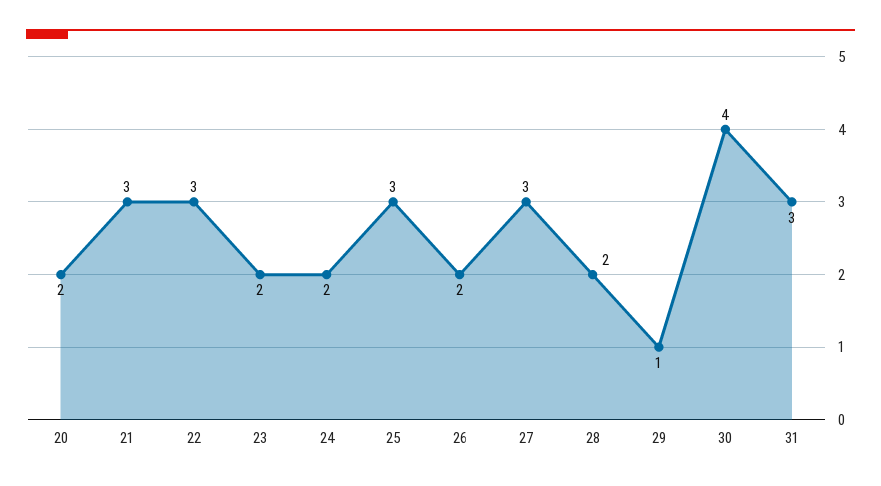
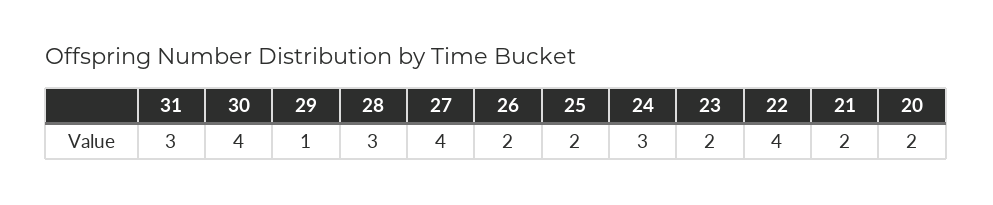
21: 3 -> 2
22: 3 -> 4
24: 2 -> 3
25: 3 -> 2
27: 3 -> 4
28: 2 -> 3

